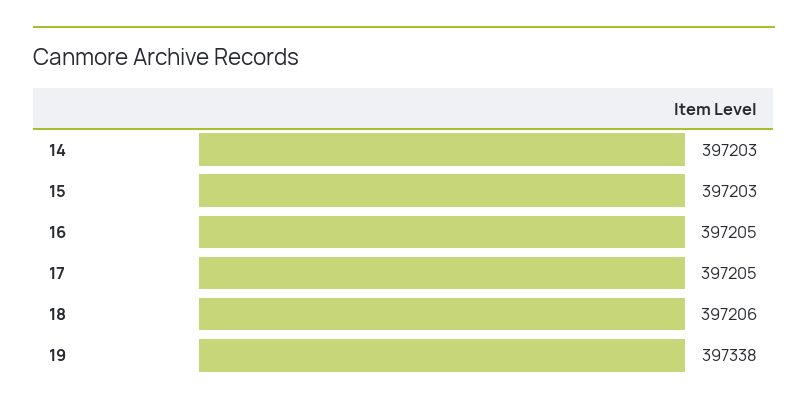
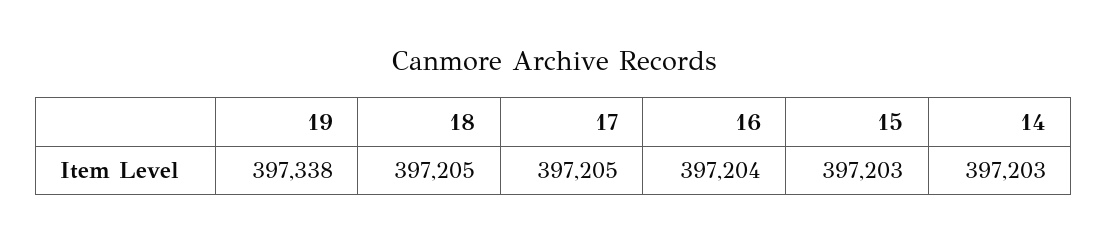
16: 397205 -> 397204
18: 397206 -> 397205

